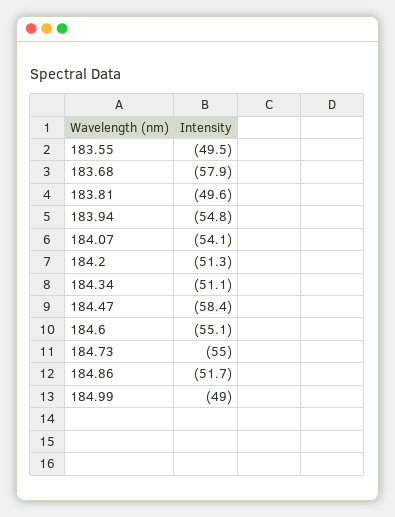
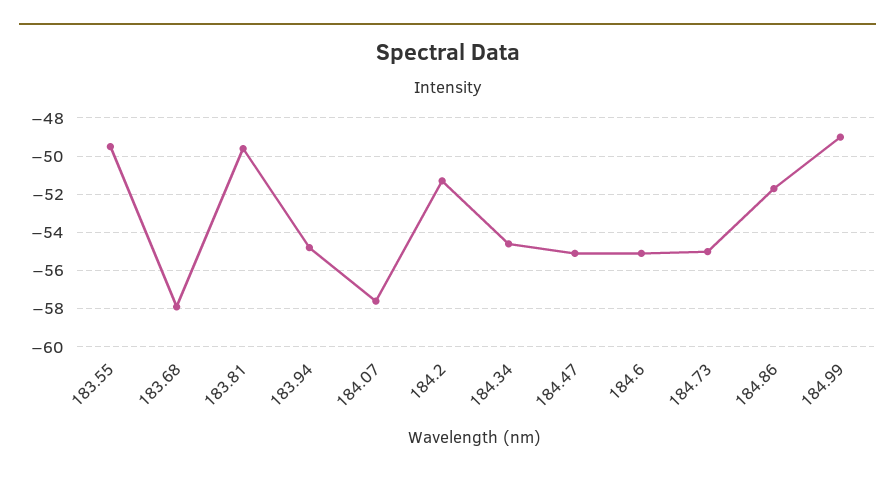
184.07: -54.1 -> -57.5
184.34: -51.1 -> -54.5
184.47: -58.4 -> -55

